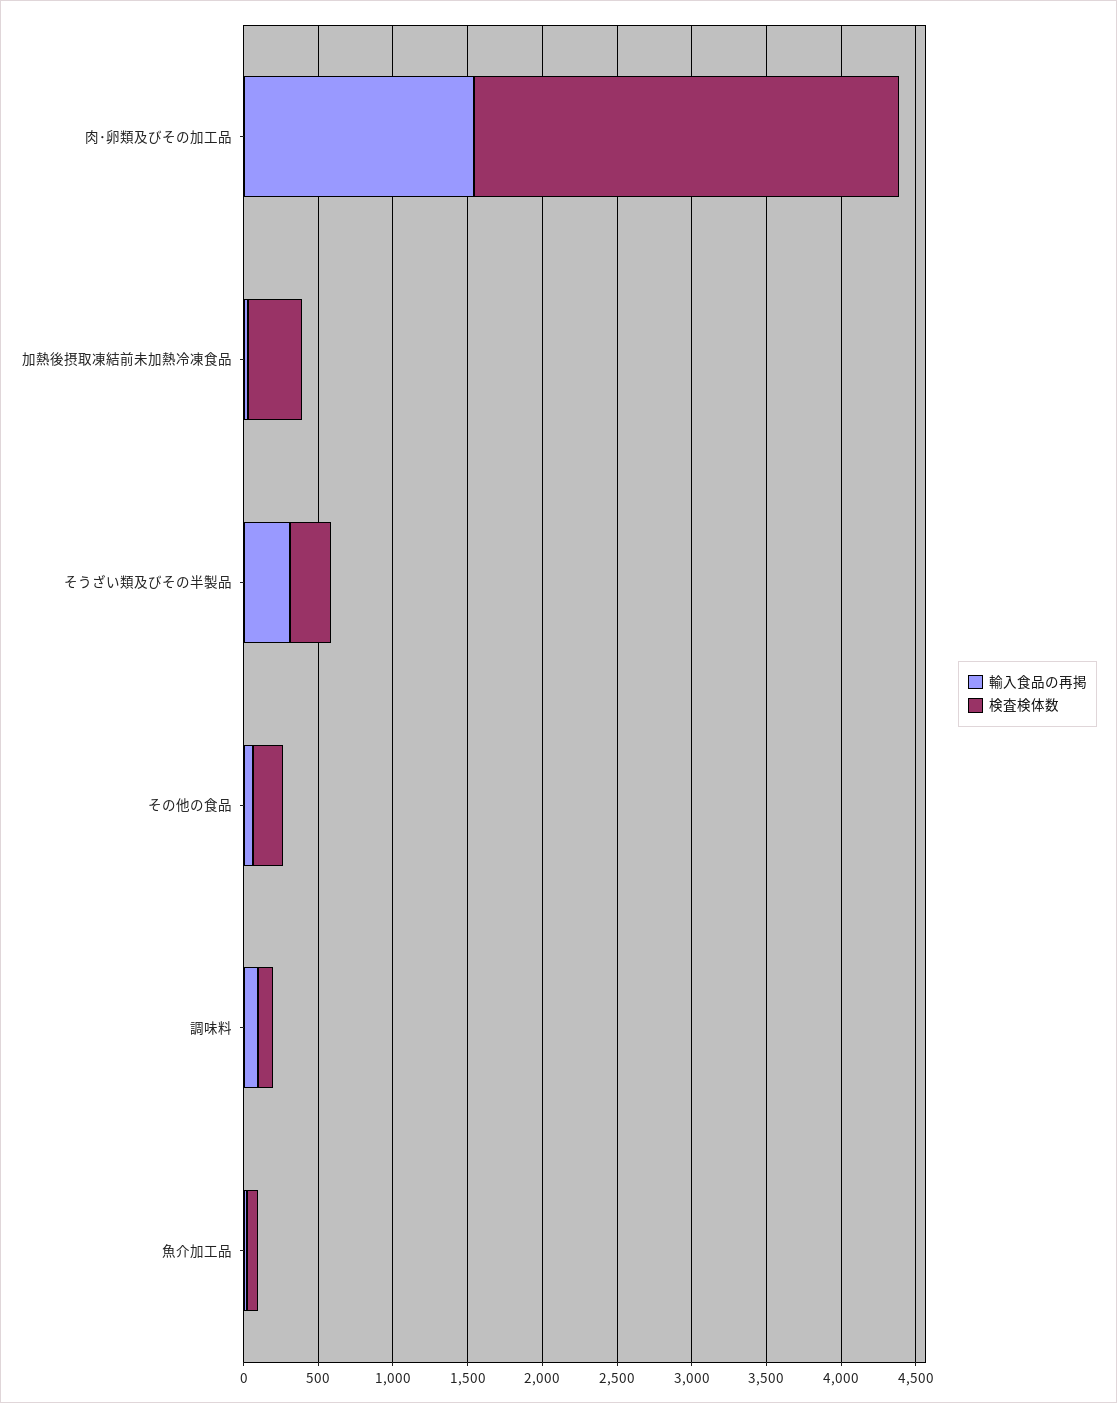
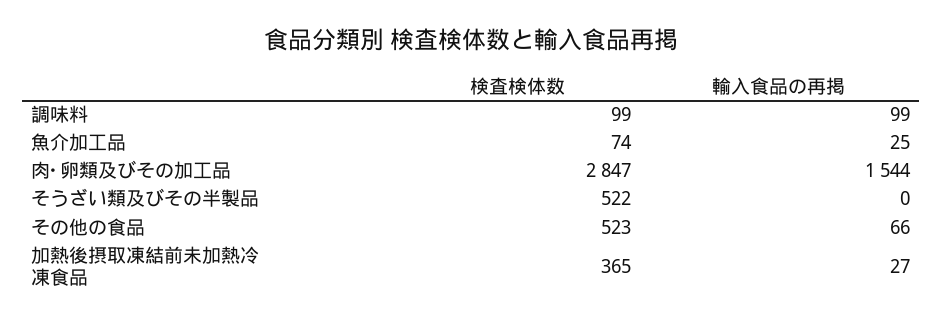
輸入食品の再掲, そうざい類及びその半製品: 300 -> 0
検査検体数, そうざい類及びその半製品: 300 -> 522
検査検体数, その他の食品: 200 -> 523

